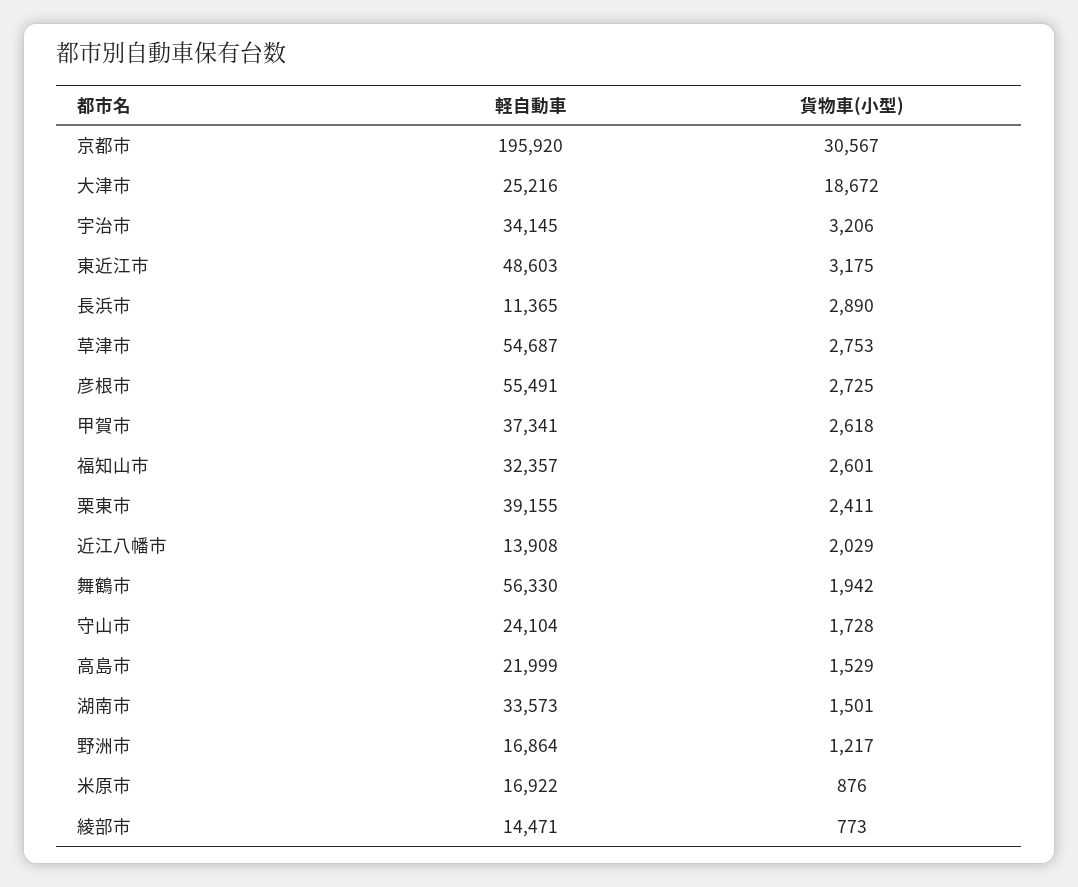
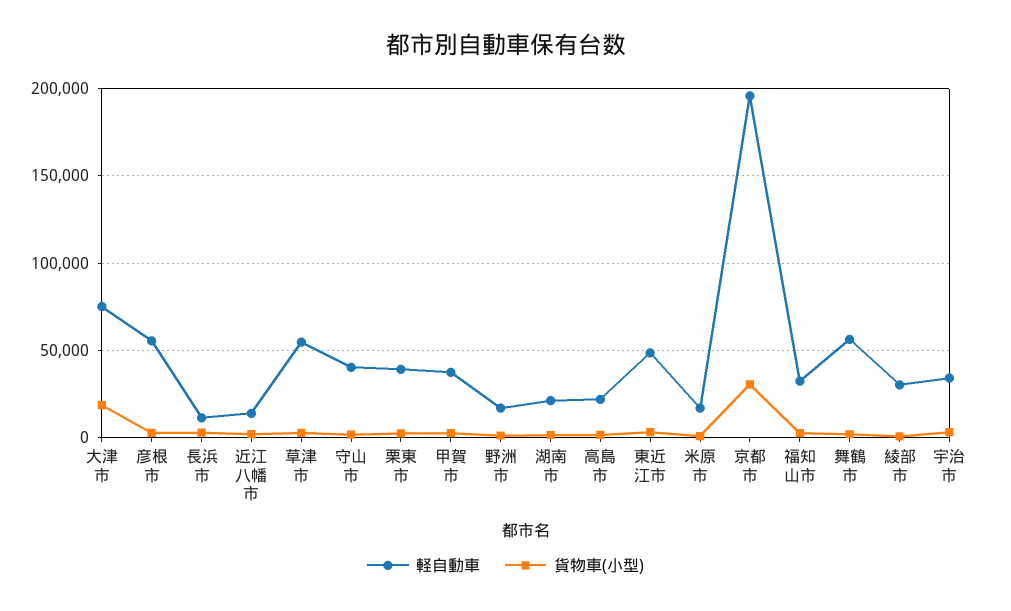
軽自動車, 大津市: 25216 -> 75000
軽自動車, 守山市: 24104 -> 40000
軽自動車, 湖南市: 33573 -> 20000
軽自動車, 綾部市: 14471 -> 30000

